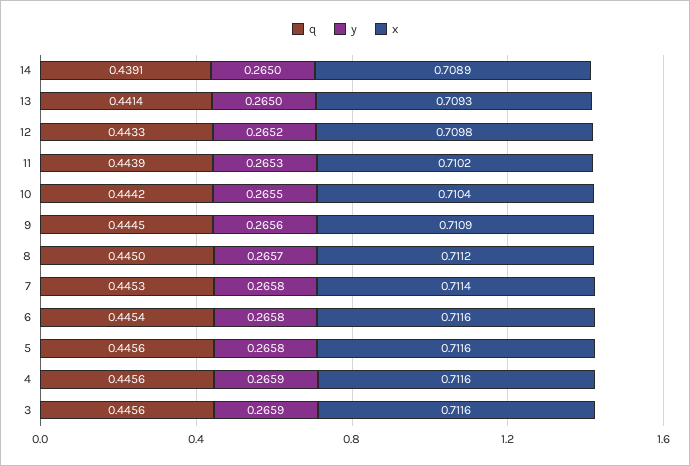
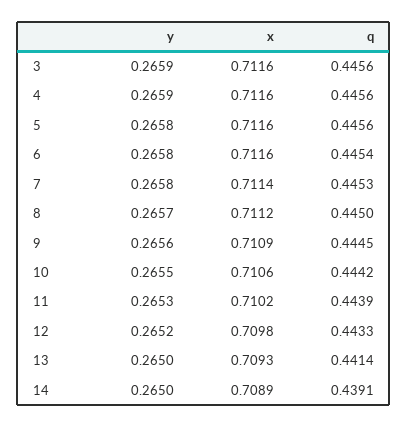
x, 10: 0.7104 -> 0.7106

